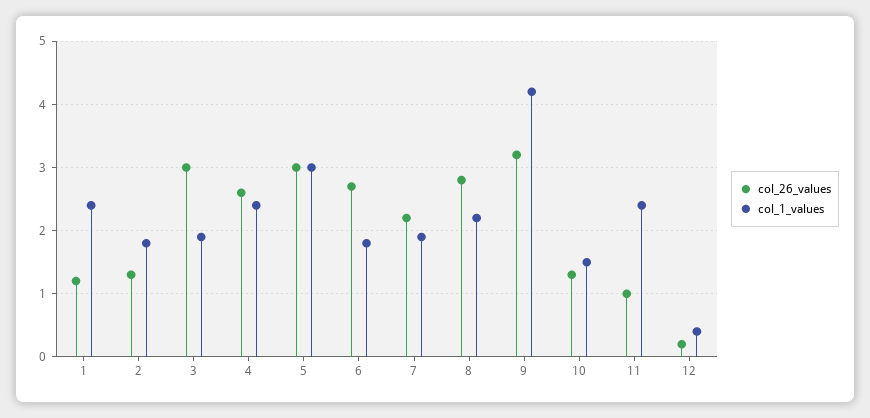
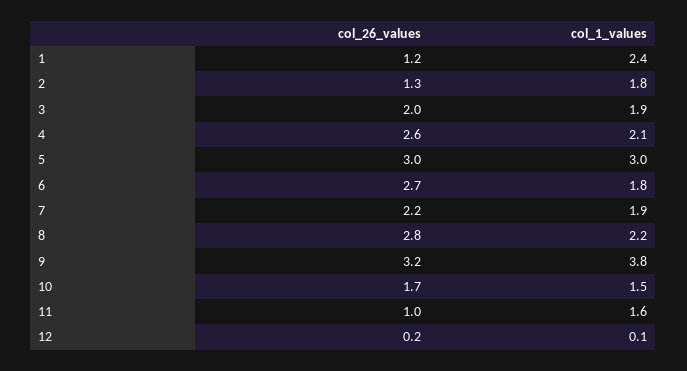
col_26_values, 3: 3 -> 2
col_1_values, 4: 2.4 -> 2.1
col_1_values, 9: 4.2 -> 3.8
col_26_values, 10: 1.3 -> 1.7
col_1_values, 11: 2.4 -> 1.6
col_1_values, 12: 0.4 -> 0.1

